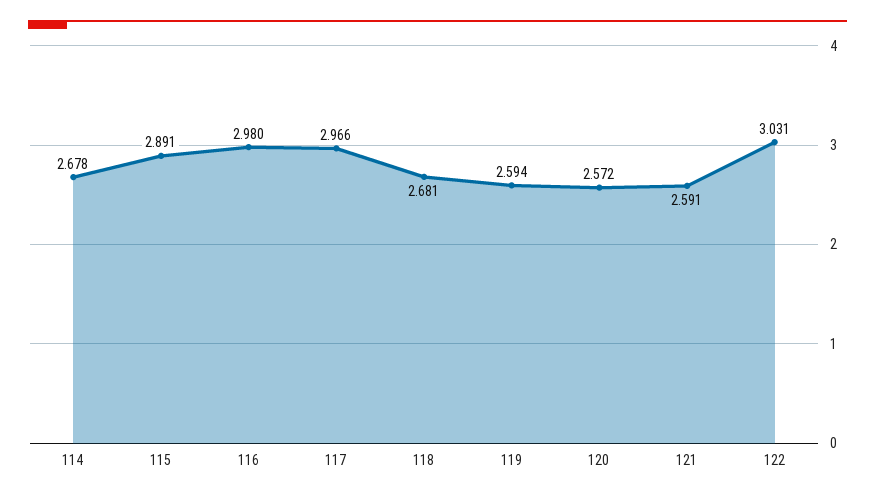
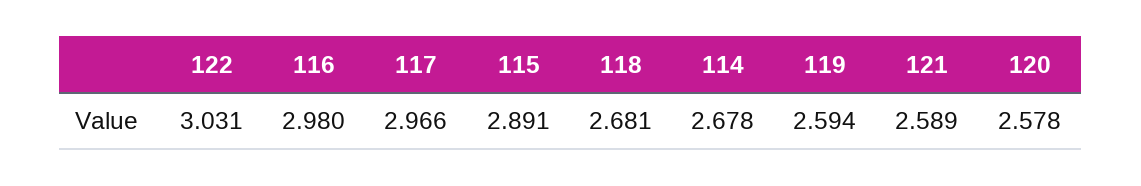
120: 2.572 -> 2.578
121: 2.591 -> 2.589

